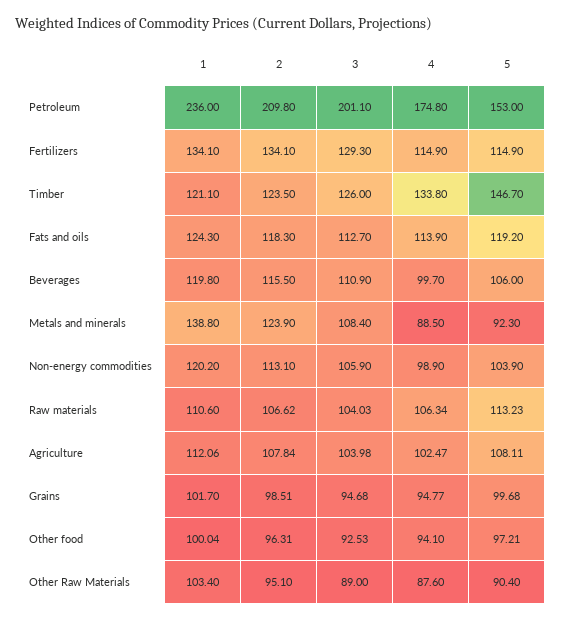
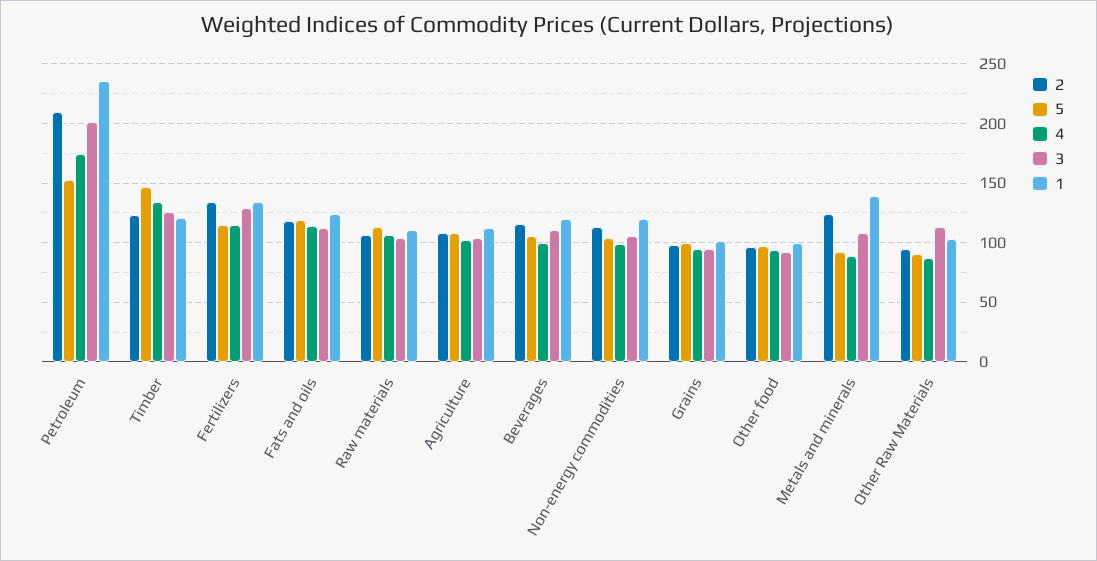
3, Other Raw Materials: 89 -> 110

